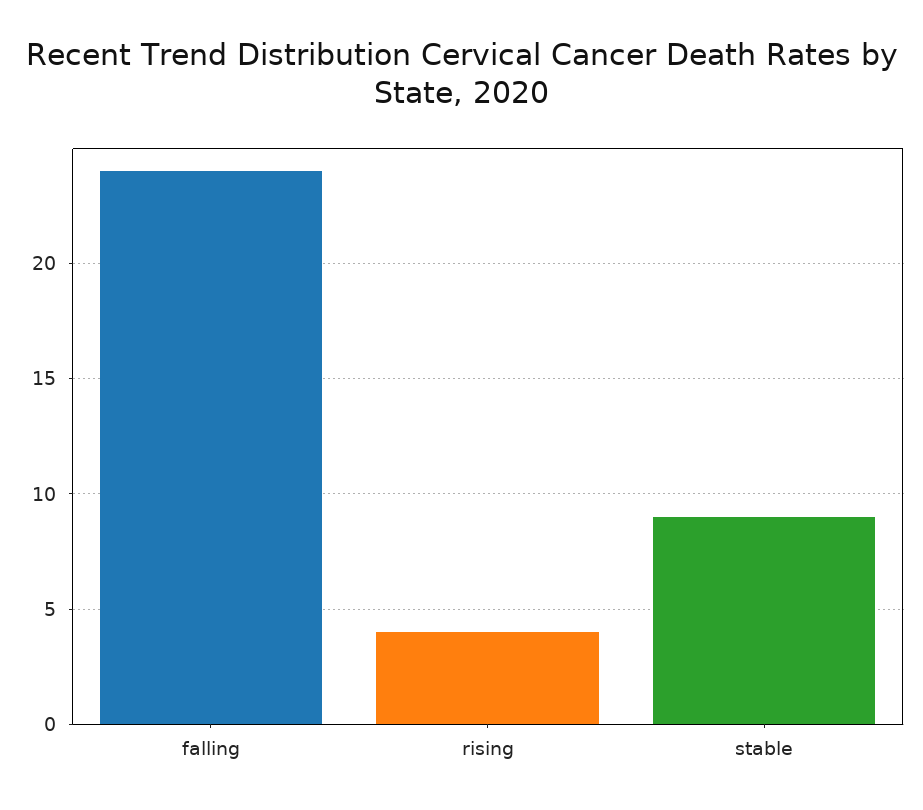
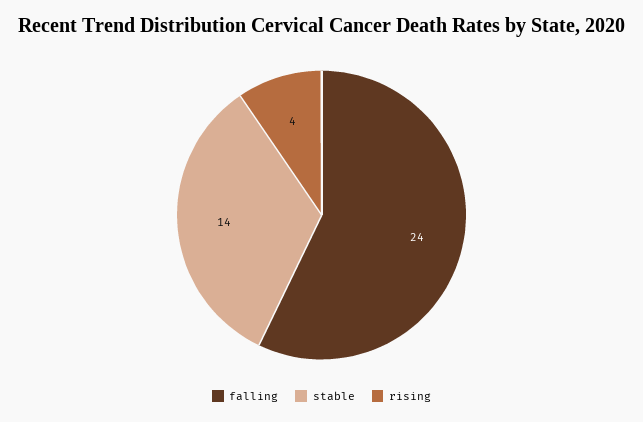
stable: 9 -> 14

